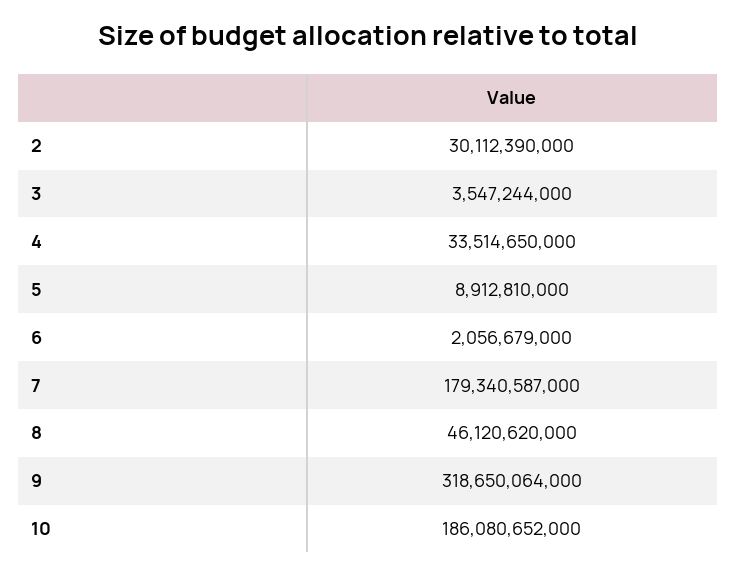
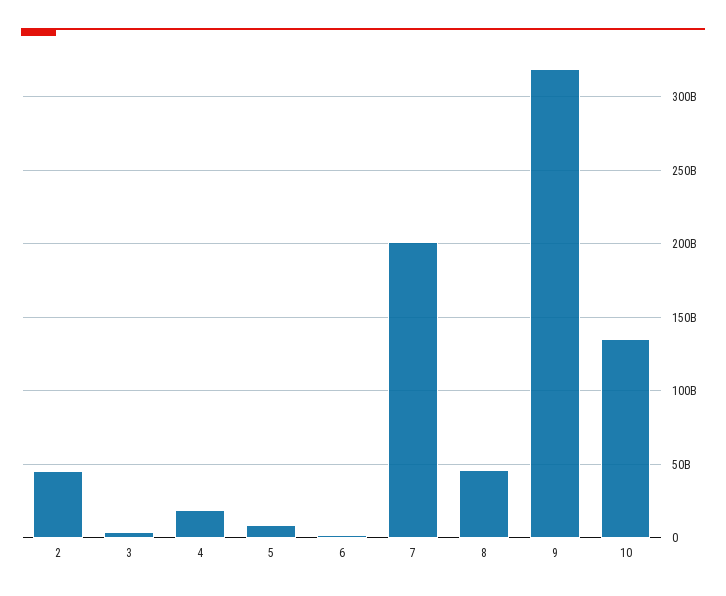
2: 30112390000 -> 45000000000
4: 33514650000 -> 20000000000
7: 179340587000 -> 200000000000
10: 186080652000 -> 135000000000

